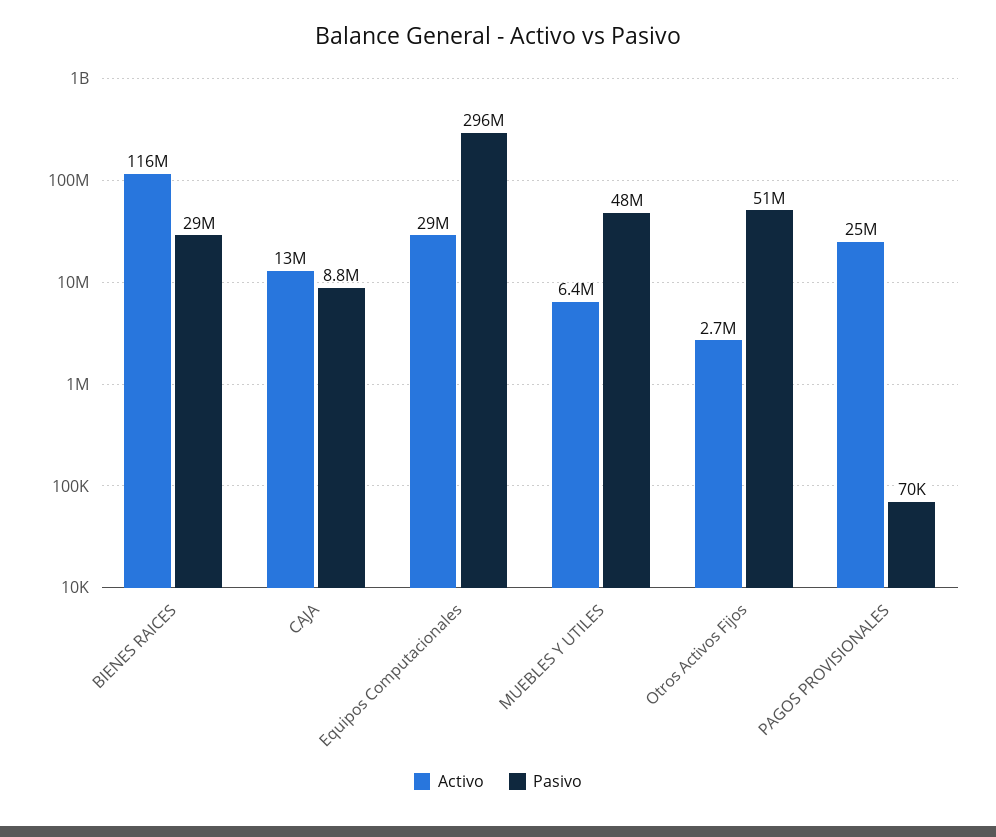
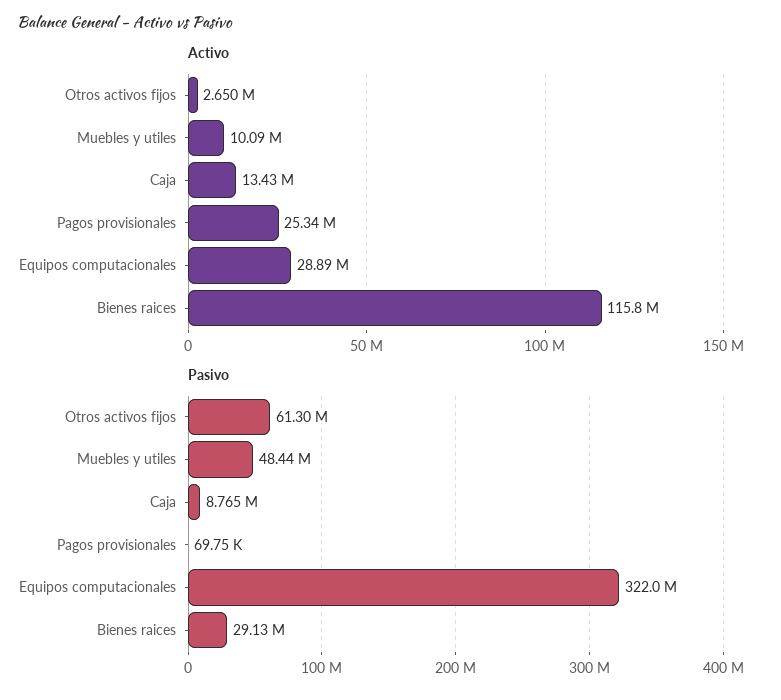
Pasivo, Equipos Computacionales: 296000000 -> 322000000
Activo, MUEBLES Y UTILES: 6400000 -> 10090000
Pasivo, Otros Activos Fijos: 51000000 -> 61300000

